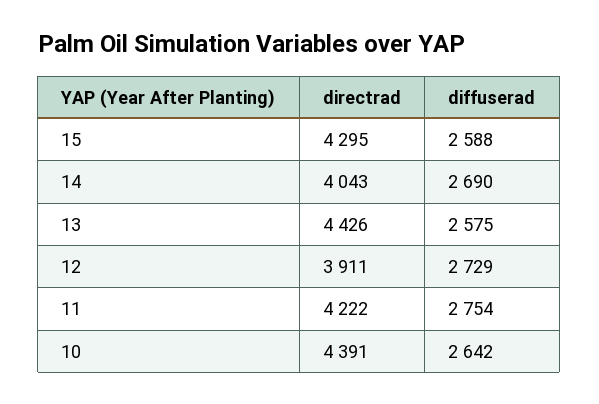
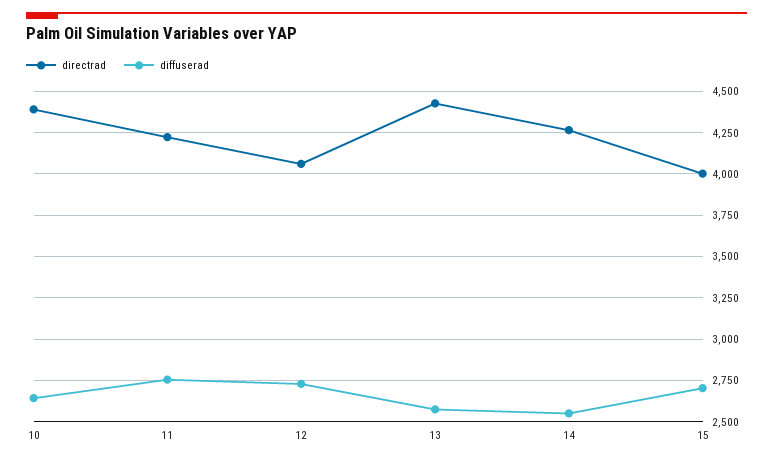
directrad, 15: 4295 -> 4000
diffuserad, 15: 2588 -> 2700
directrad, 14: 4043 -> 4250
diffuserad, 14: 2690 -> 2550
directrad, 12: 3911 -> 4050

